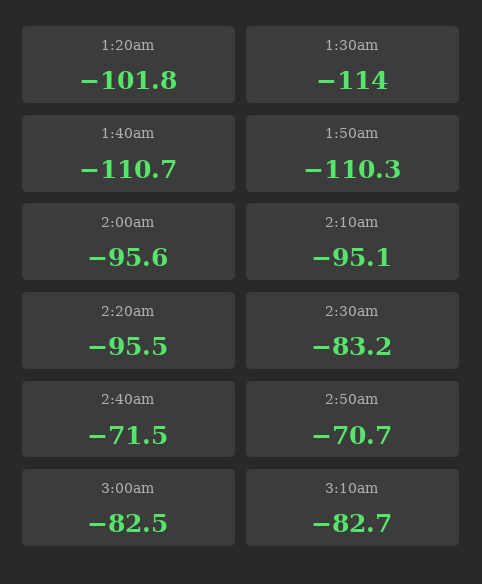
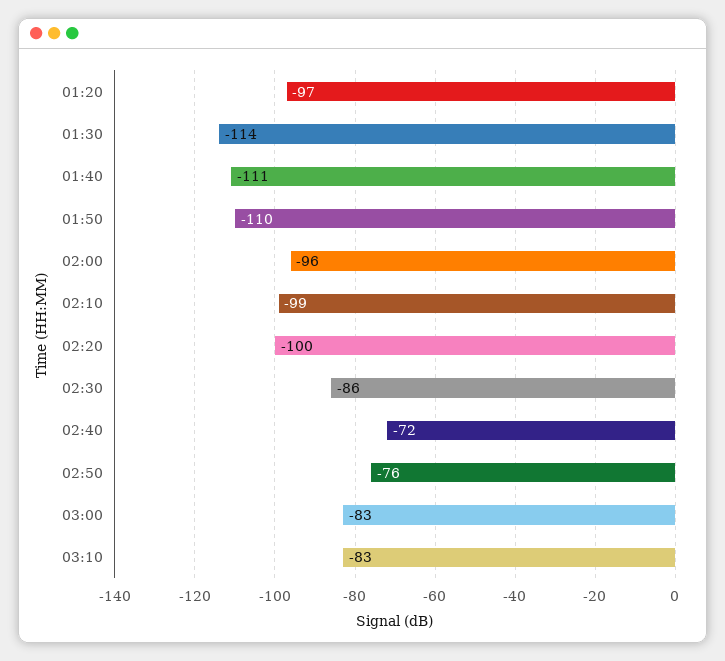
1:20am: -101.8 -> -97
2:10am: -95.1 -> -99
2:20am: -95.5 -> -100
2:30am: -83.2 -> -86
2:50am: -70.7 -> -76

